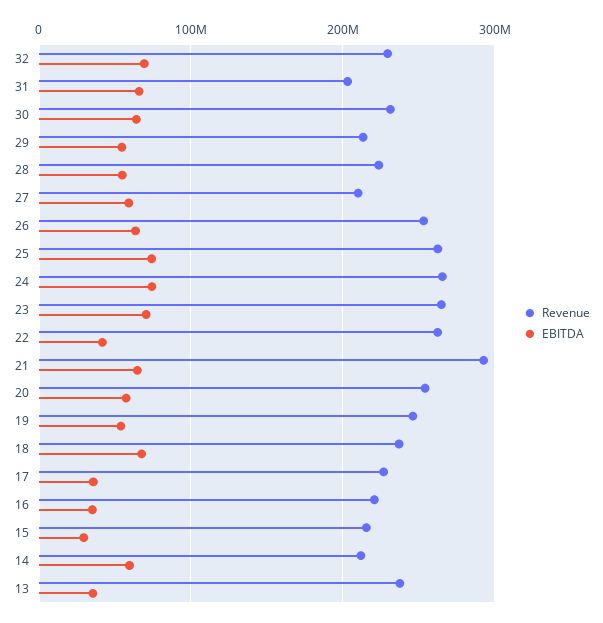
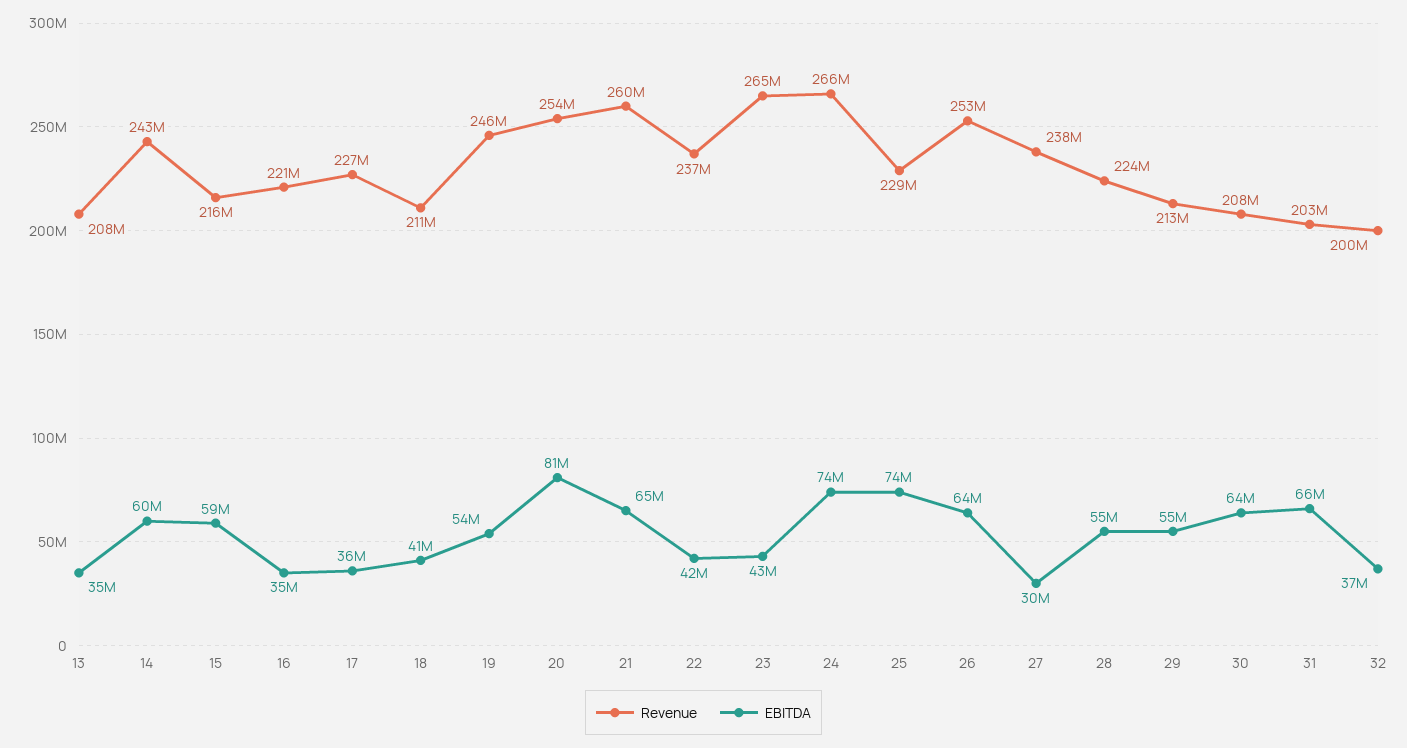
Revenue, 32: 230000000 -> 200000000
EBITDA, 32: 70000000 -> 37000000
Revenue, 30: 230000000 -> 208000000
Revenue, 27: 210000000 -> 238000000
EBITDA, 27: 60000000 -> 30000000
Revenue, 25: 260000000 -> 229000000
EBITDA, 23: 70000000 -> 43000000
Revenue, 22: 260000000 -> 237000000
Revenue, 21: 290000000 -> 260000000
EBITDA, 20: 60000000 -> 81000000
Revenue, 18: 240000000 -> 211000000
EBITDA, 18: 70000000 -> 41000000
EBITDA, 15: 30000000 -> 59000000
Revenue, 14: 210000000 -> 243000000
Revenue, 13: 240000000 -> 208000000

